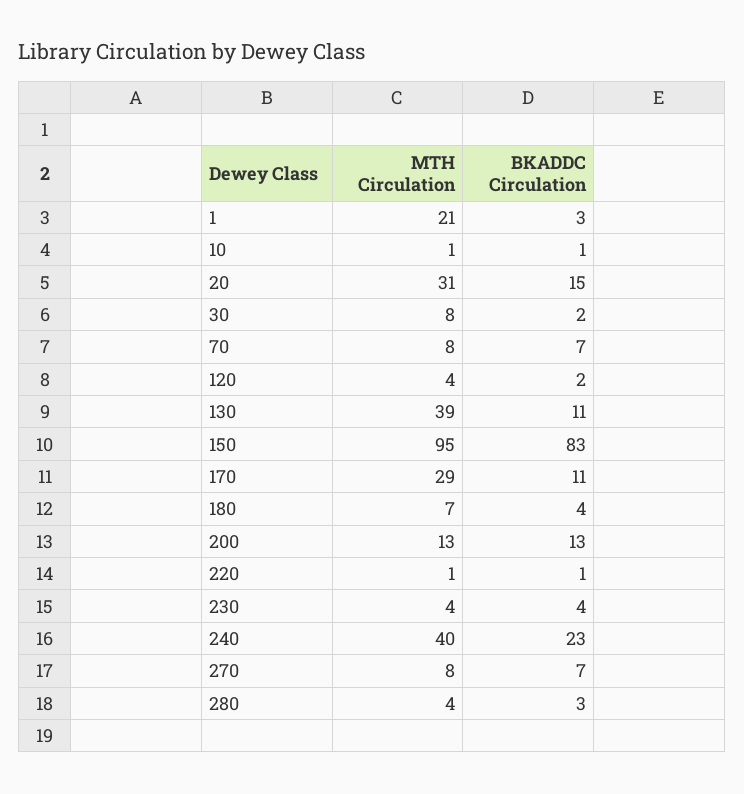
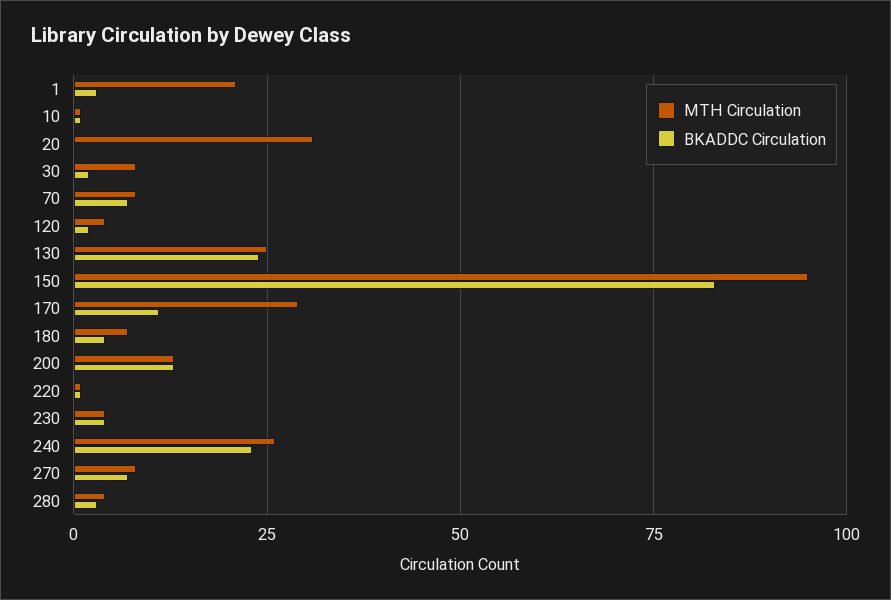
BKADDC Circulation, 20: 15 -> 0
MTH Circulation, 130: 39 -> 25
BKADDC Circulation, 130: 11 -> 25
MTH Circulation, 240: 40 -> 25

